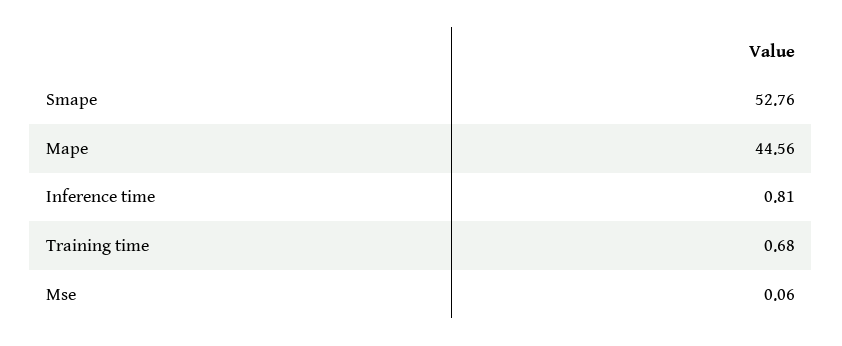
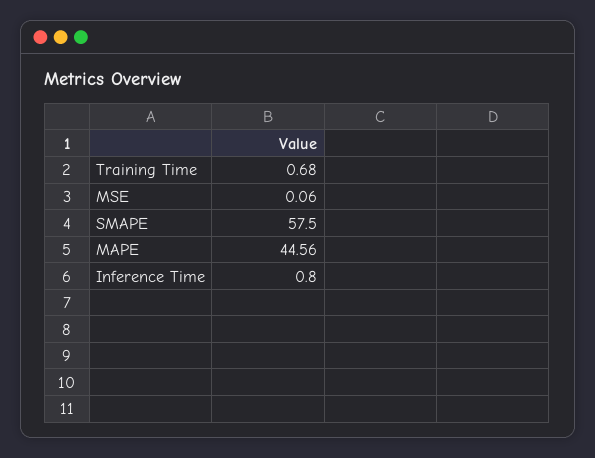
Smape: 52.76 -> 57.5
Inference time: 0.81 -> 0.8

